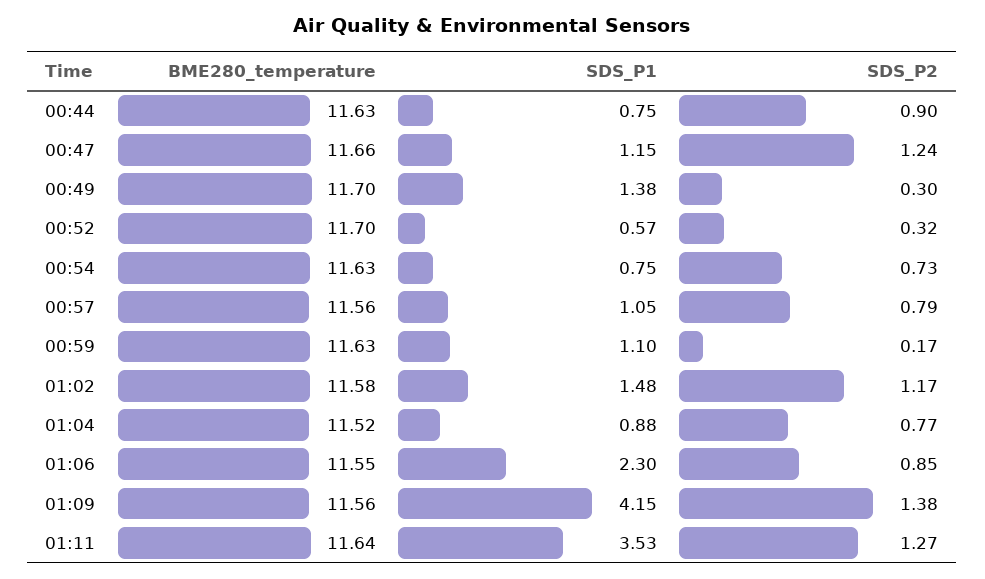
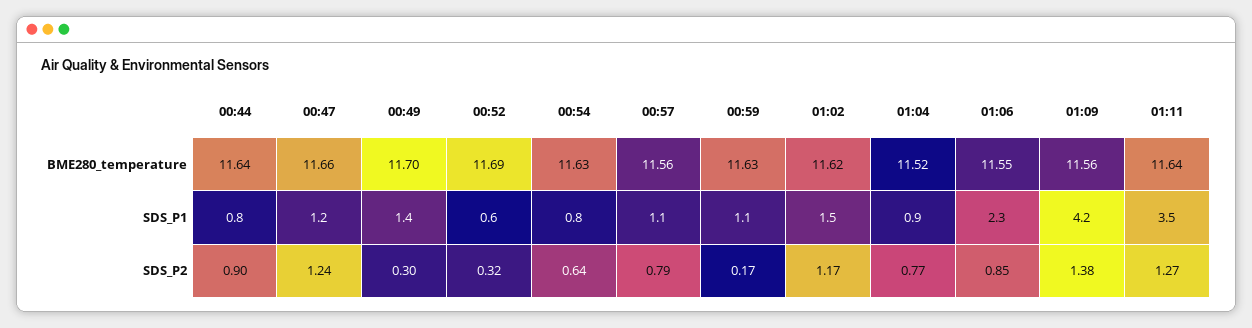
BME280_temperature, 00:44: 11.63 -> 11.64
BME280_temperature, 00:52: 11.7 -> 11.69
SDS_P2, 00:54: 0.73 -> 0.64
BME280_temperature, 01:02: 11.58 -> 11.62

